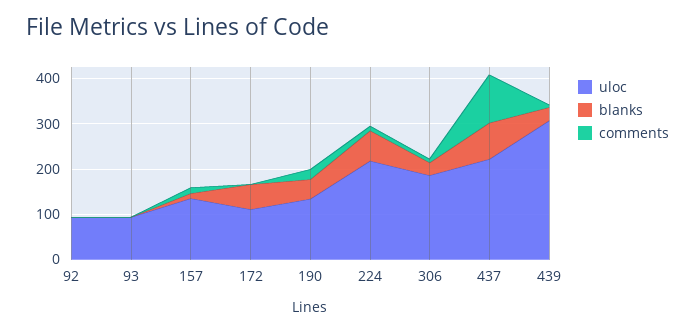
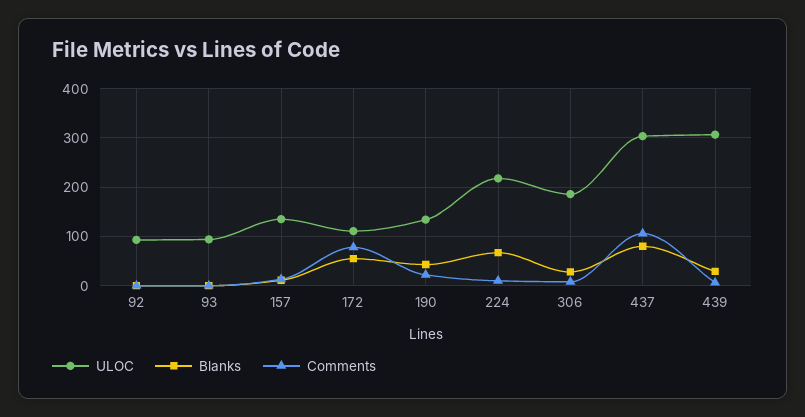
comments, 172: 0 -> 80
uloc, 437: 220 -> 300

